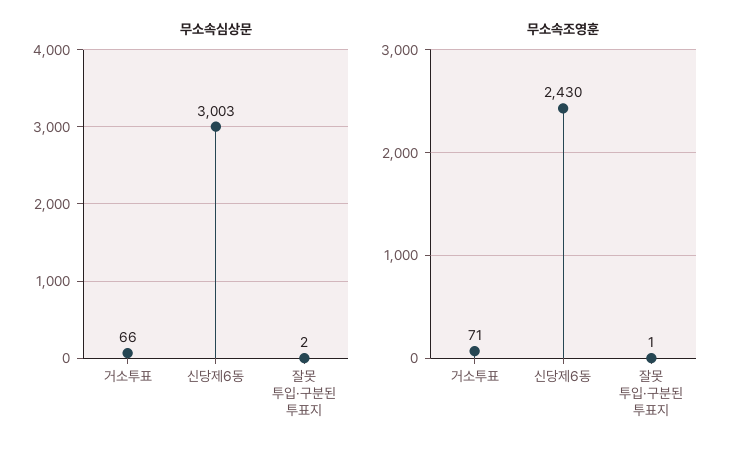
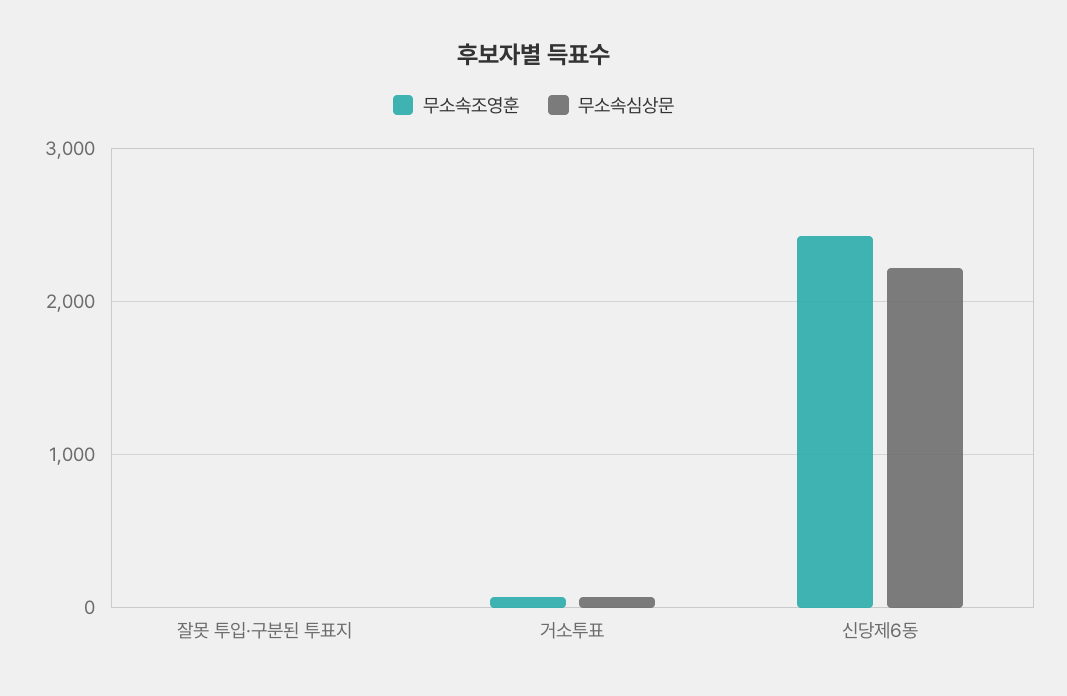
무소속심상문, 신당제6동: 3003 -> 2200

